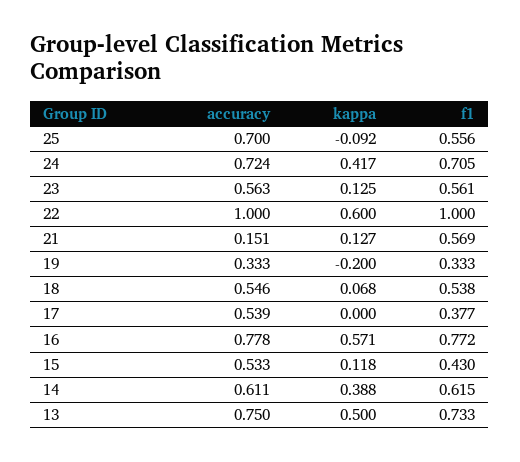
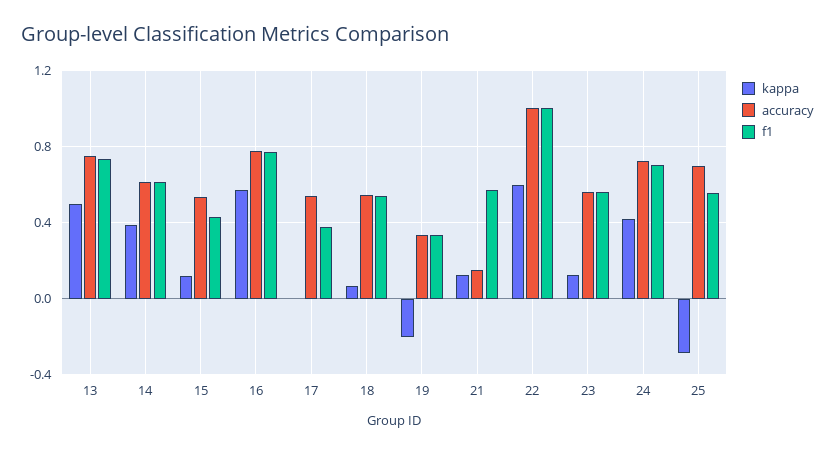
kappa, 25: -0.092 -> -0.3

